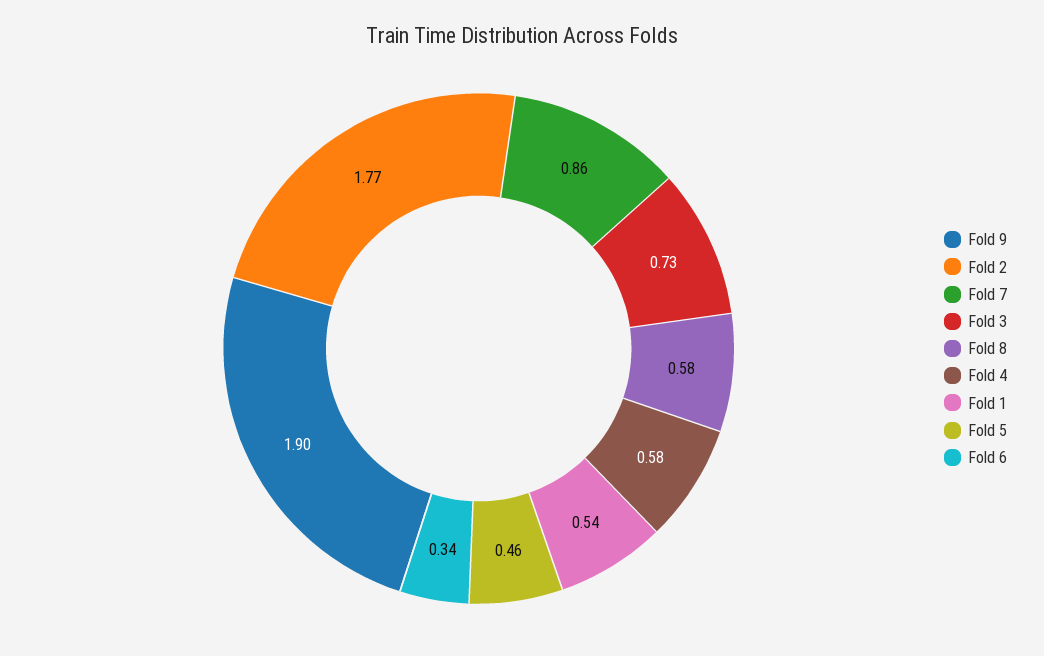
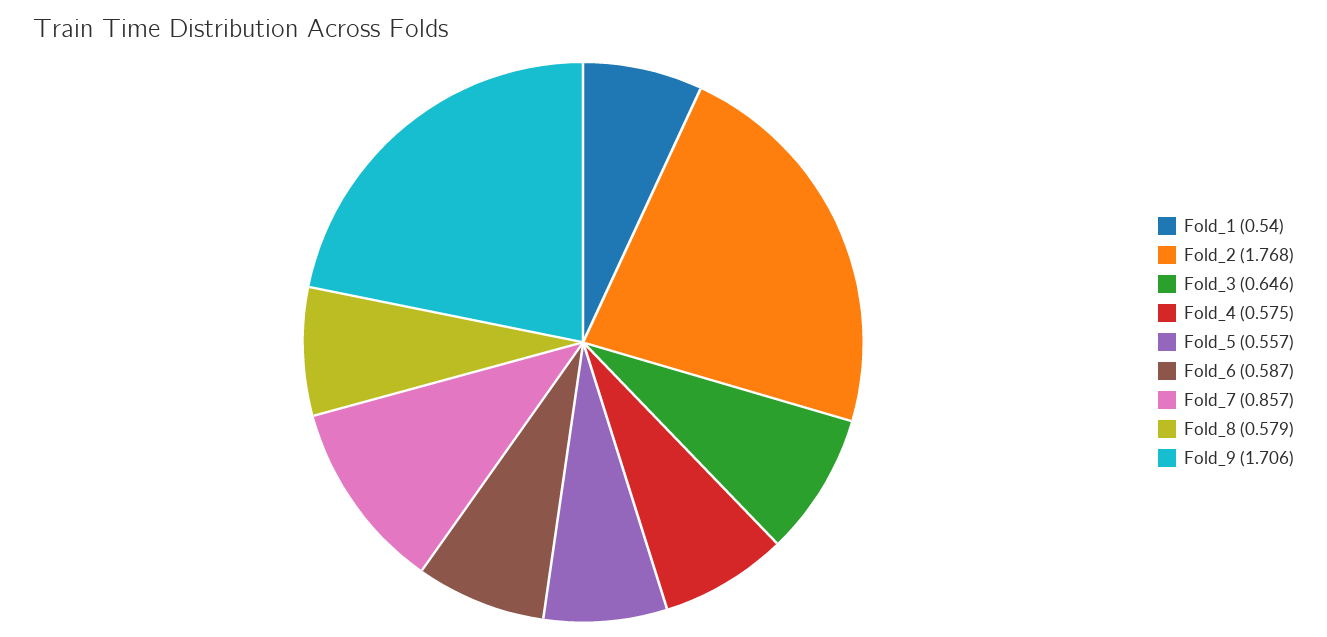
Fold 9: 1.9 -> 1.706
Fold 3: 0.73 -> 0.646
Fold 5: 0.46 -> 0.557
Fold 6: 0.34 -> 0.587

